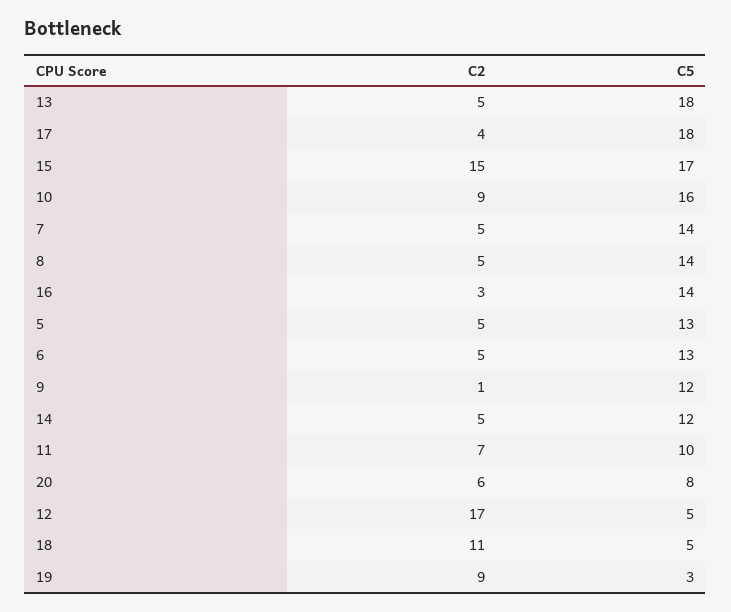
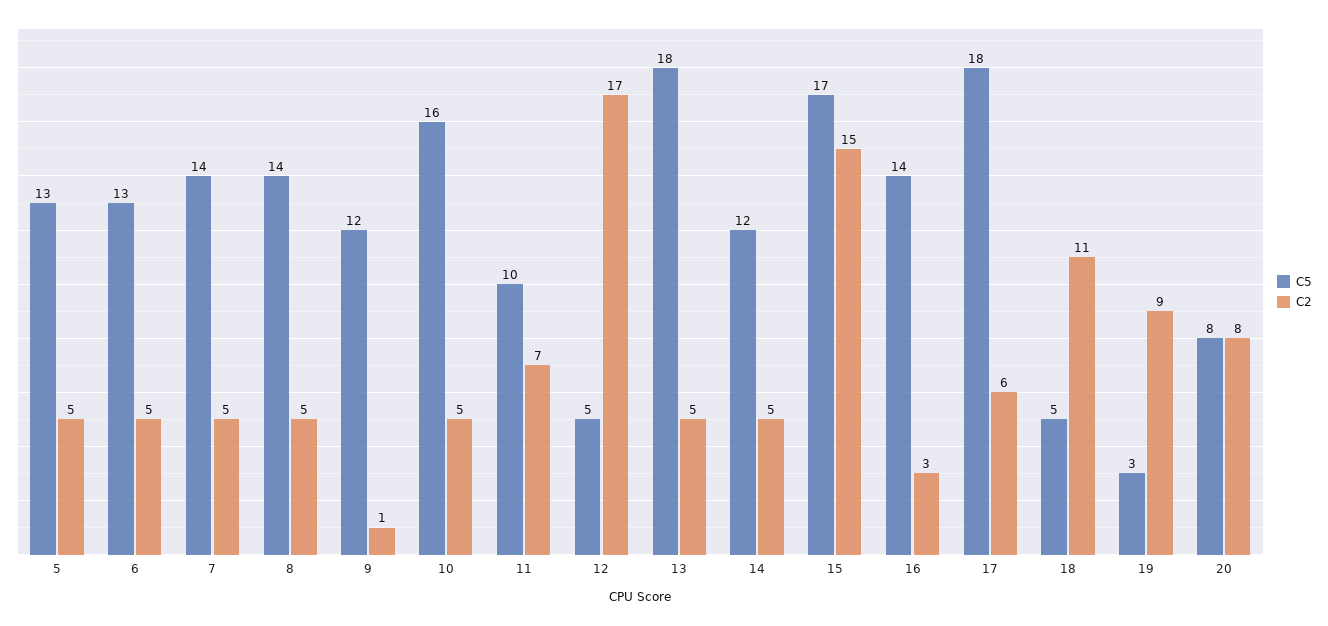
C2, 17: 4 -> 6
C2, 10: 9 -> 5
C2, 20: 6 -> 8

